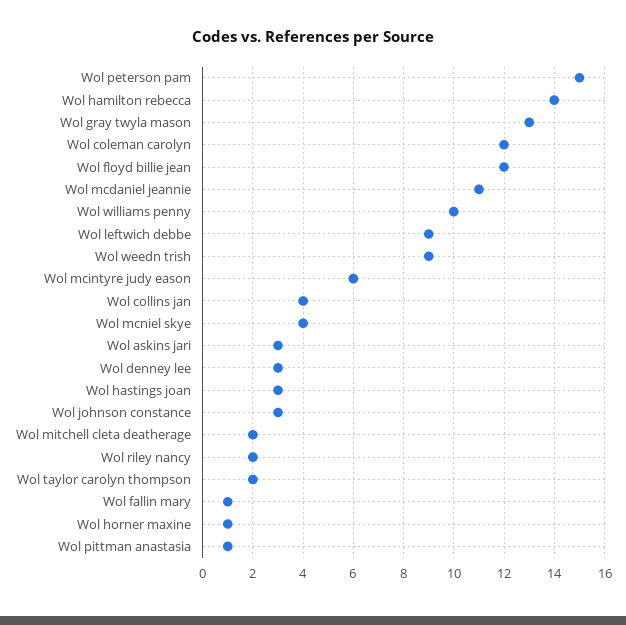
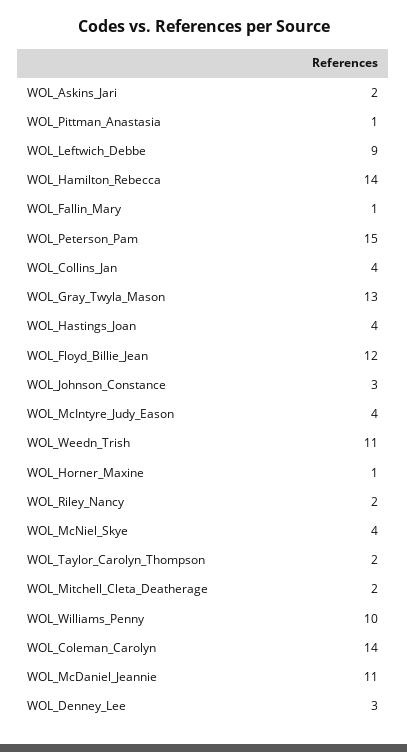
Wol coleman carolyn: 12 -> 14
Wol weedn trish: 9 -> 11
Wol mcintyre judy eason: 6 -> 4
Wol askins jari: 3 -> 2
Wol hastings joan: 3 -> 4

